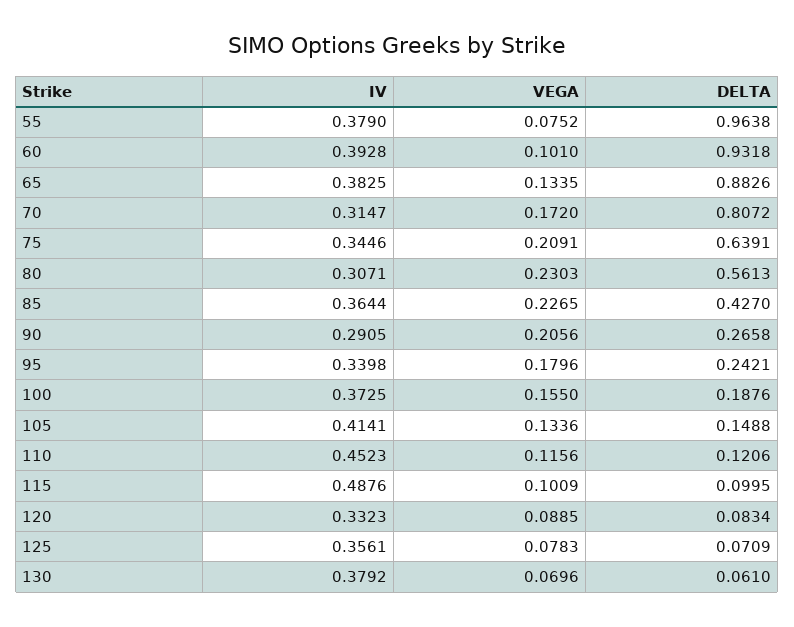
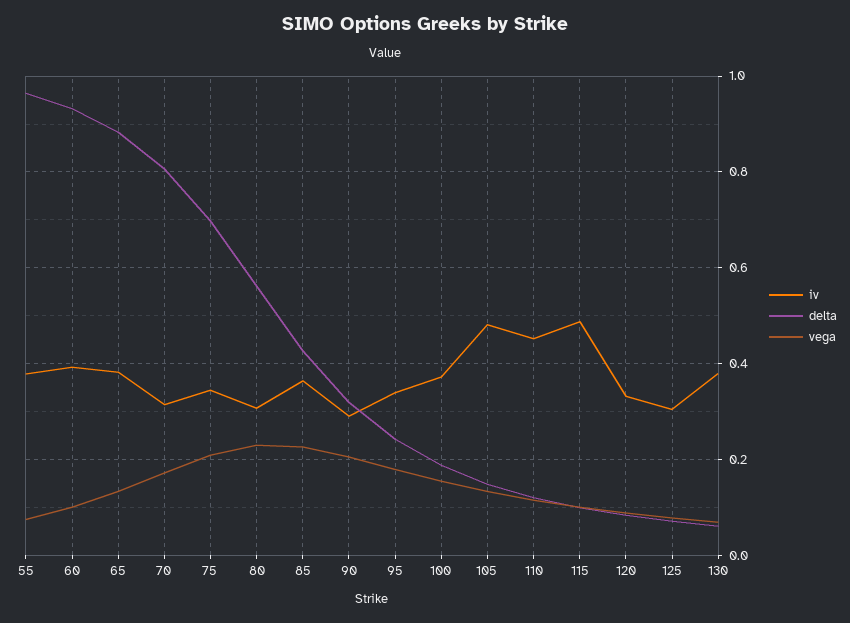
DELTA, 75: 0.6391 -> 0.7
DELTA, 90: 0.2658 -> 0.32
IV, 105: 0.4141 -> 0.48
IV, 125: 0.3561 -> 0.3

